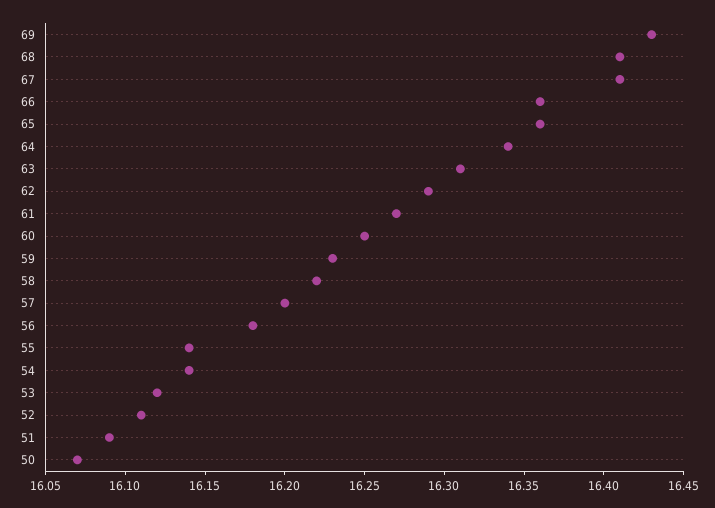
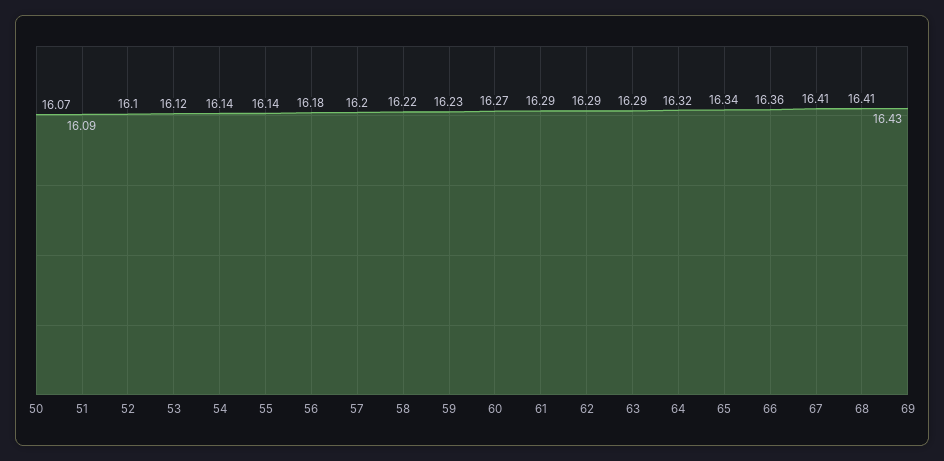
65: 16.36 -> 16.34
64: 16.34 -> 16.32
63: 16.31 -> 16.29
61: 16.27 -> 16.29
60: 16.25 -> 16.27
52: 16.11 -> 16.1

